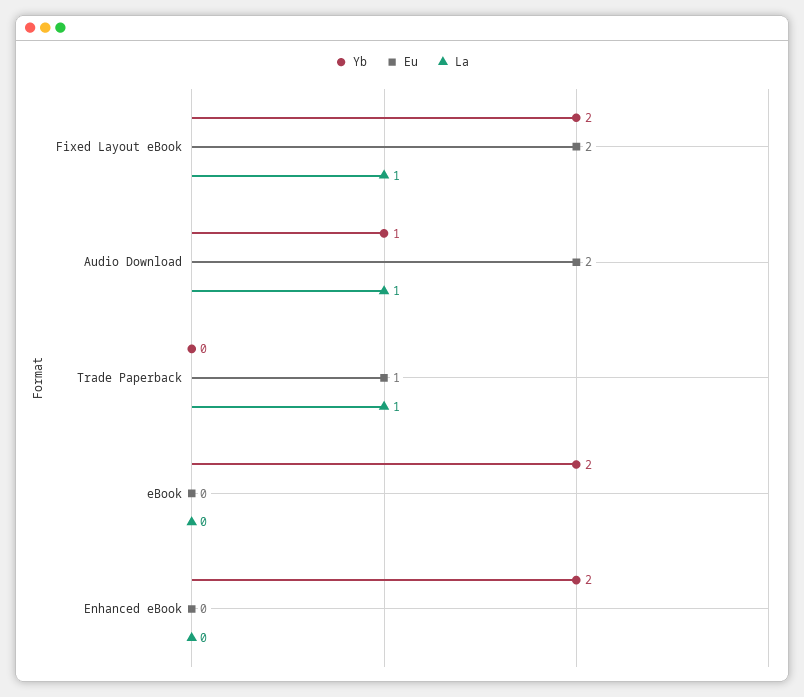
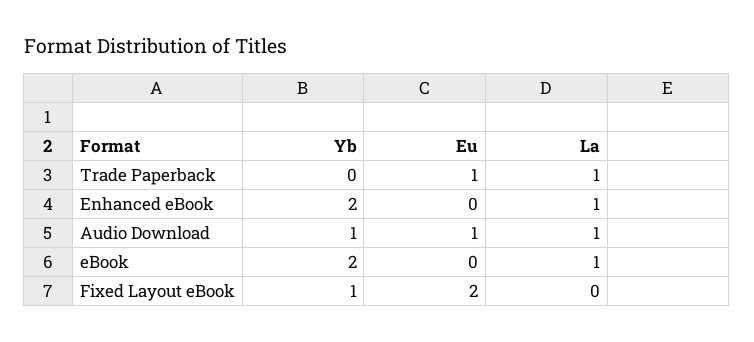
Yb, Fixed Layout eBook: 2 -> 1
La, Fixed Layout eBook: 1 -> 0
Eu, Audio Download: 2 -> 1
La, eBook: 0 -> 1
La, Enhanced eBook: 0 -> 1

